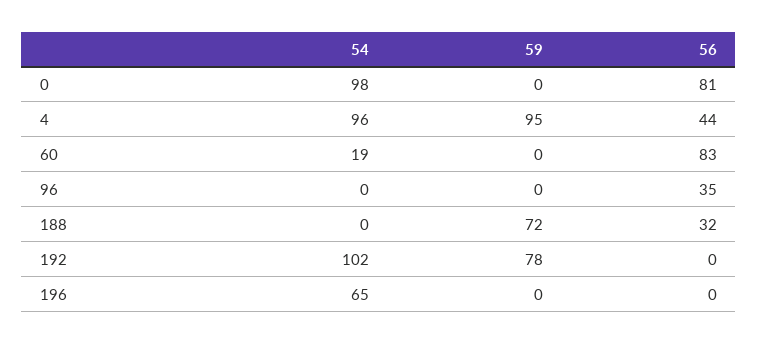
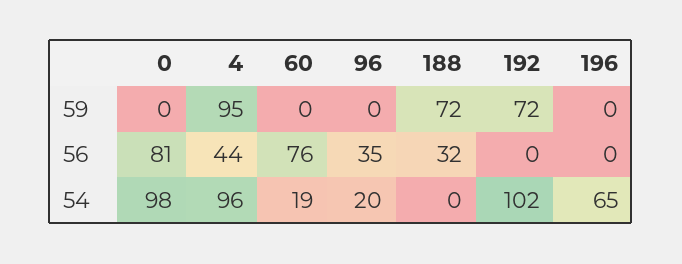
56, 60: 83 -> 76
54, 96: 0 -> 20
59, 192: 78 -> 72

